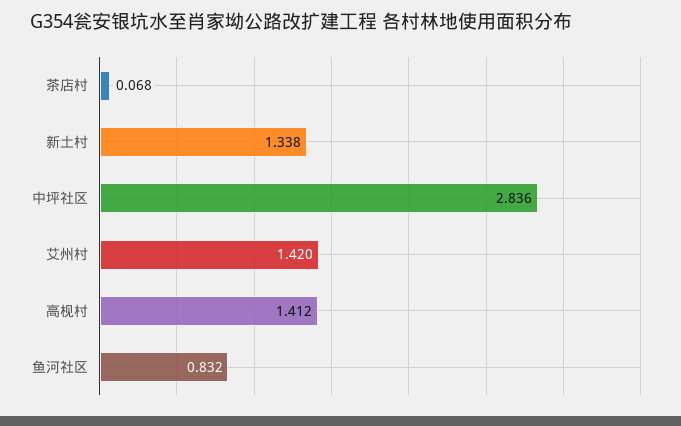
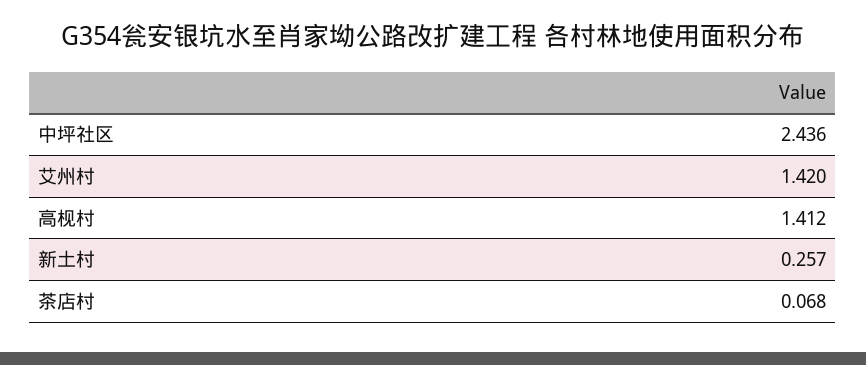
新土村: 1.338 -> 0.257
中坪社区: 2.836 -> 2.436
鱼河社区: 0.832 -> none

